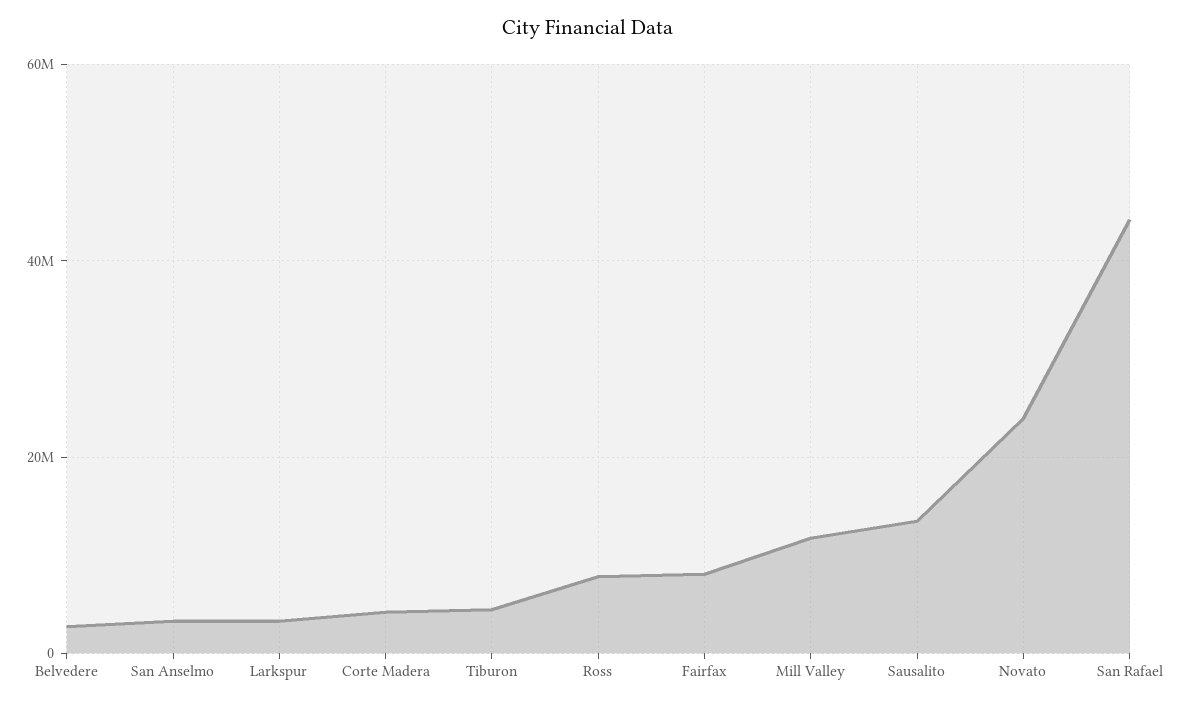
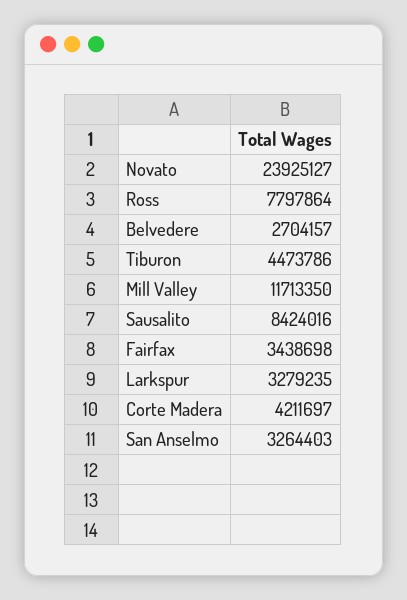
Fairfax: 8000000 -> 3438698
Sausalito: 14000000 -> 8424016
San Rafael: 44000000 -> none

